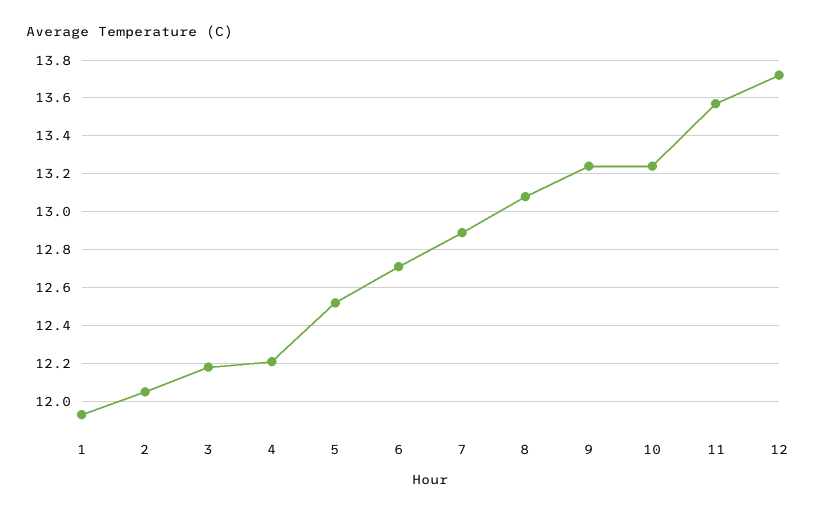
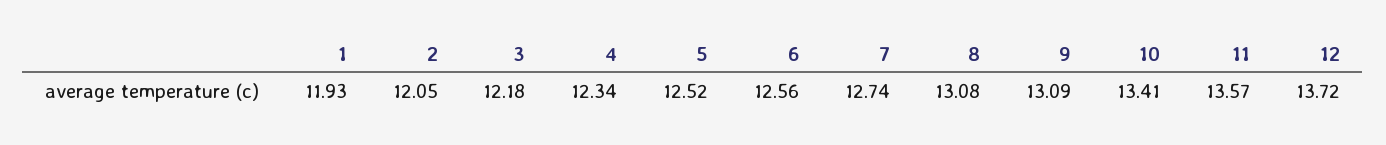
4: 12.2 -> 12.34
6: 12.7 -> 12.56
7: 12.9 -> 12.74
9: 13.25 -> 13.09
10: 13.25 -> 13.41

